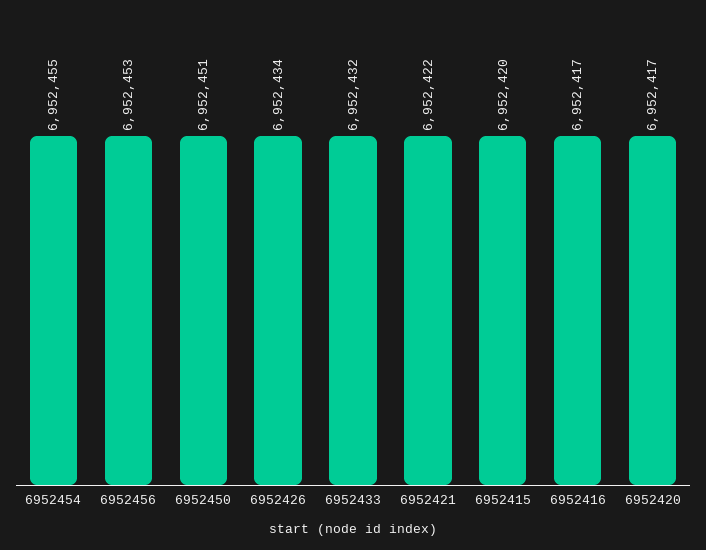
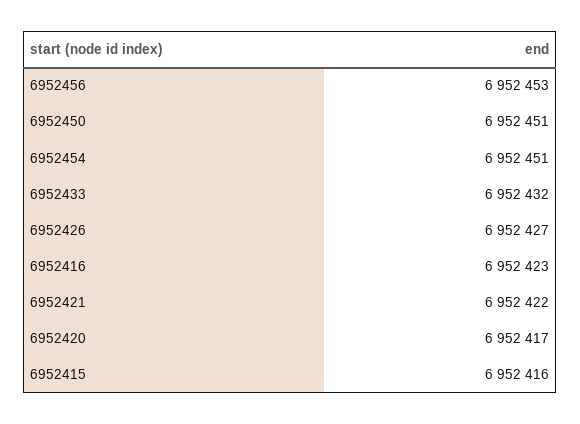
6952454: 6952455 -> 6952451
6952426: 6952434 -> 6952427
6952415: 6952420 -> 6952416
6952416: 6952417 -> 6952423

